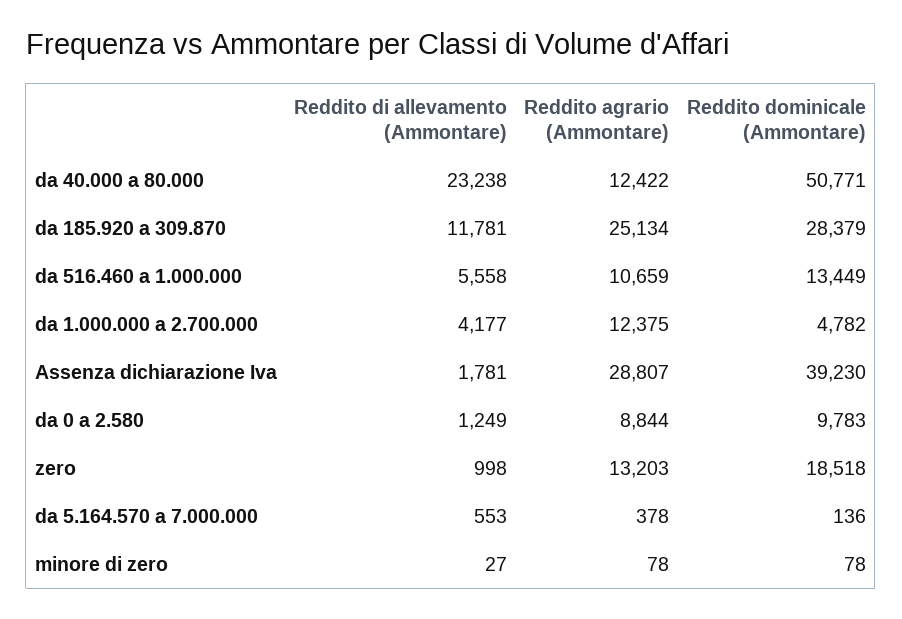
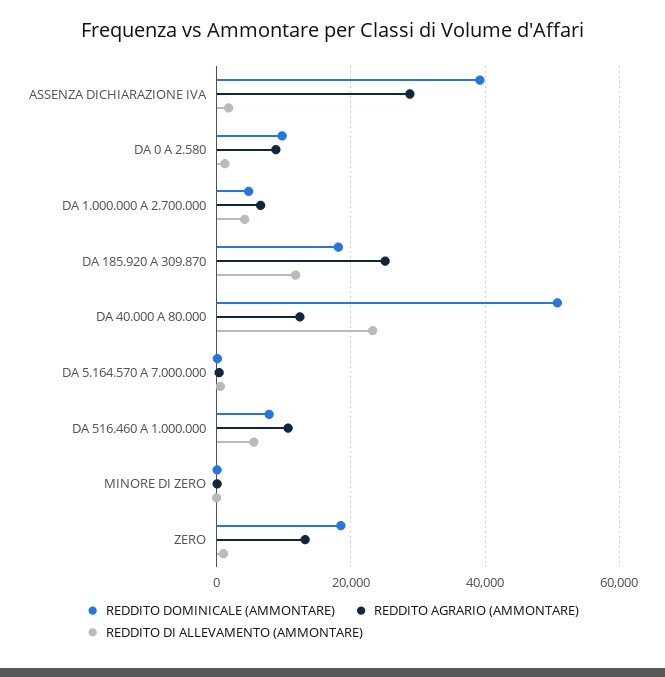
Reddito dominicale (Ammontare), da 185.920 a 309.870: 28379 -> 18000
Reddito dominicale (Ammontare), da 516.460 a 1.000.000: 13449 -> 8000
Reddito agrario (Ammontare), da 1.000.000 a 2.700.000: 12375 -> 6000

